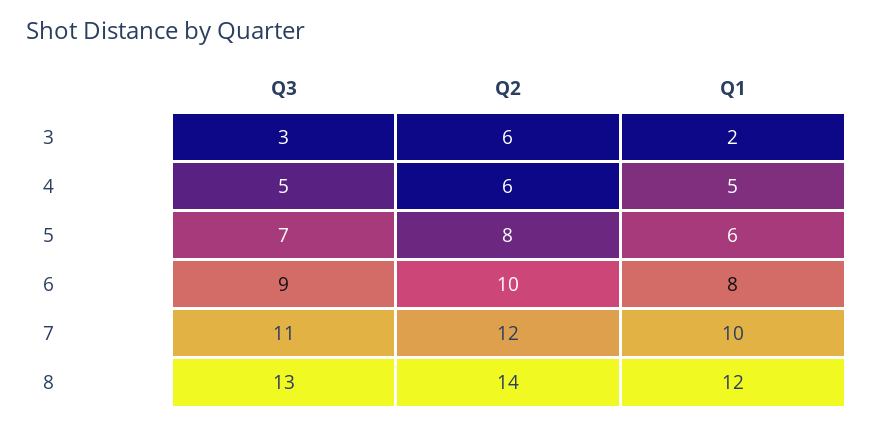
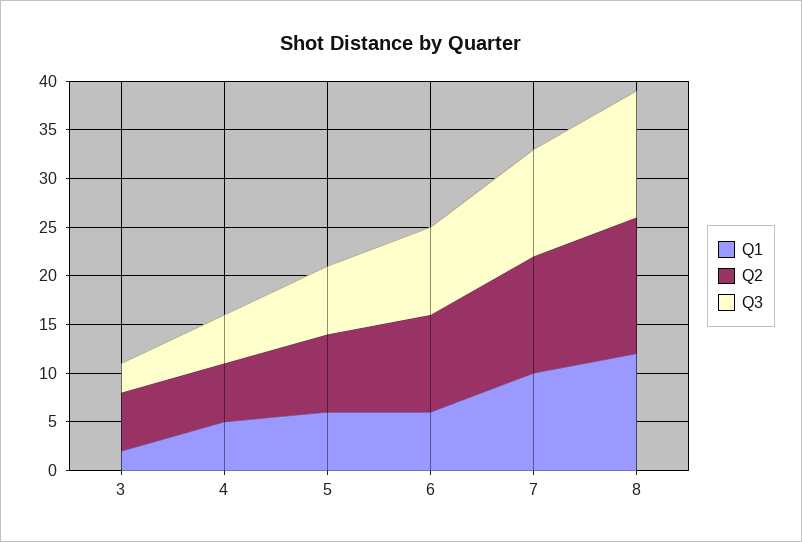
Q1, 6: 8 -> 6

